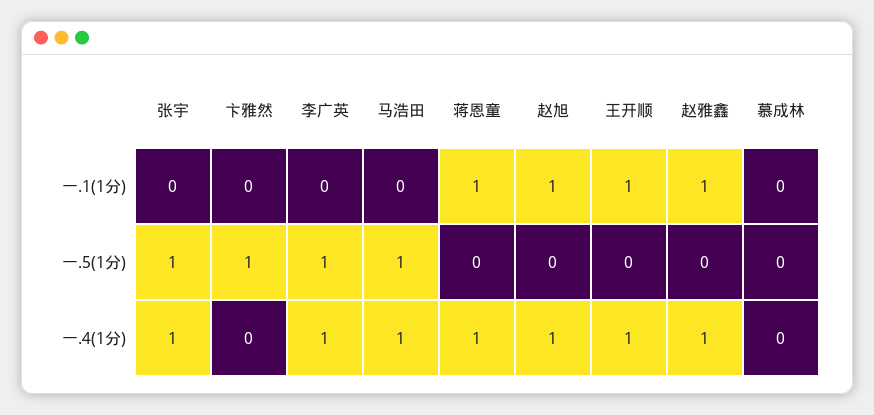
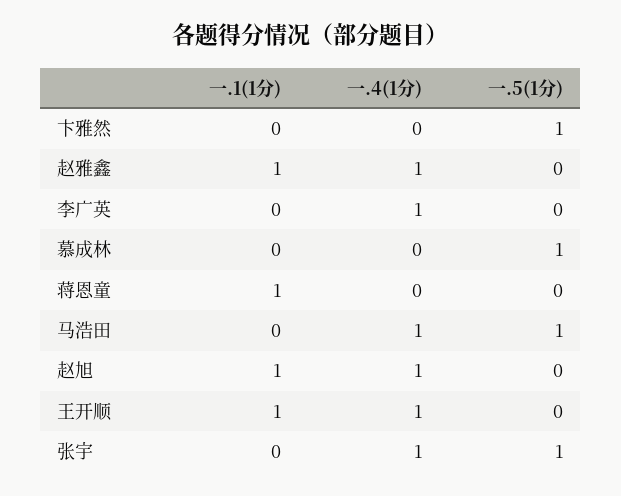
李广英, 一.5(1分): 1 -> 0
慕成林, 一.5(1分): 0 -> 1
蒋恩童, 一.4(1分): 1 -> 0

